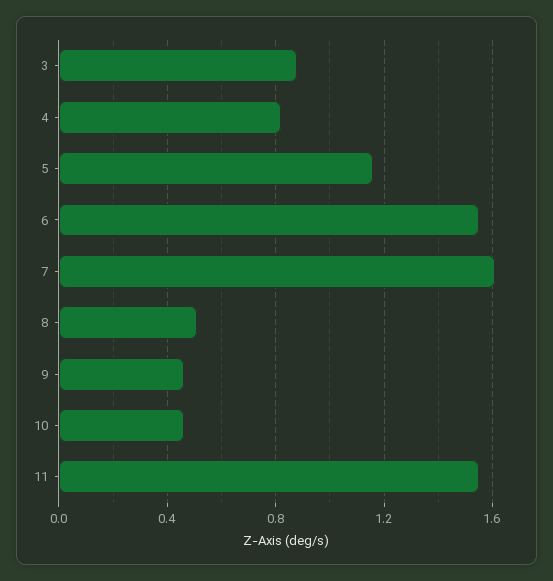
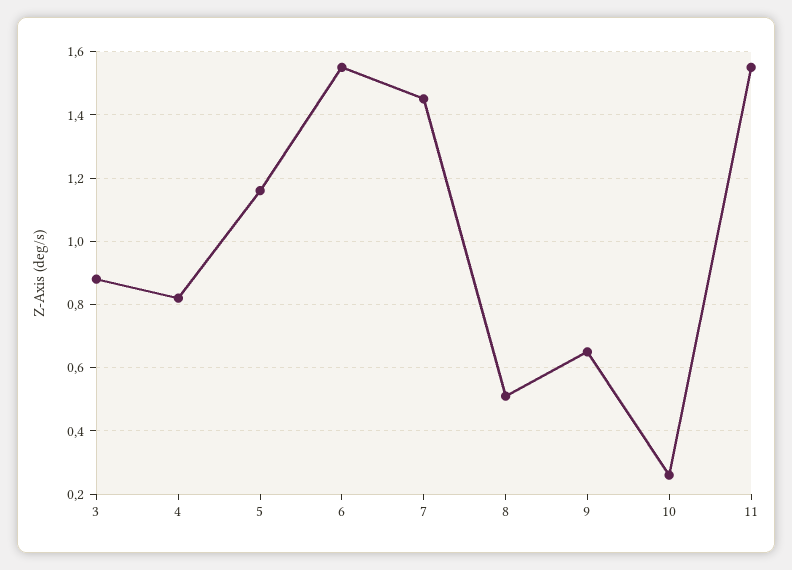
7: 1.6 -> 1.45
9: 0.45 -> 0.65
10: 0.45 -> 0.25

